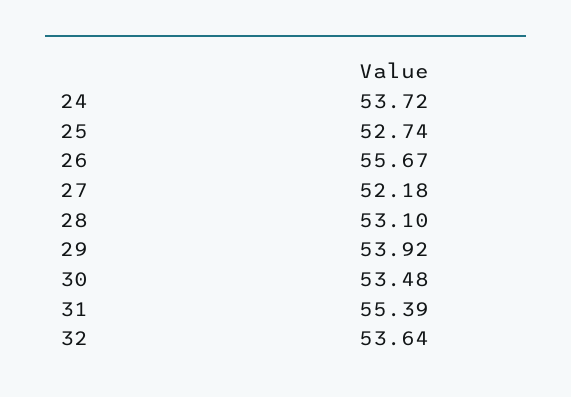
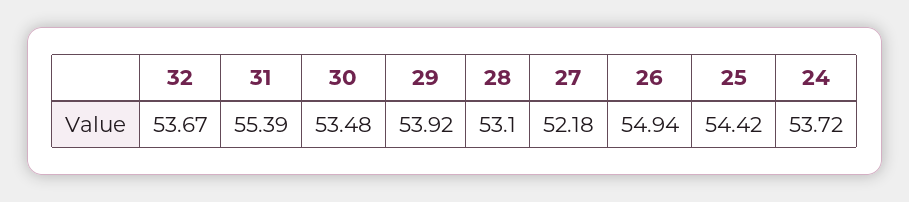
25: 52.74 -> 54.42
26: 55.67 -> 54.94
32: 53.64 -> 53.67

